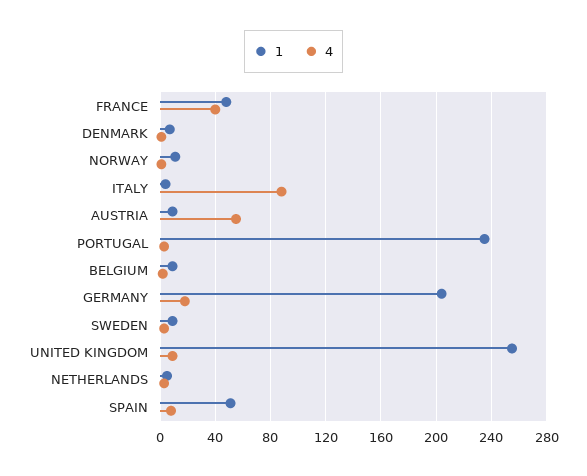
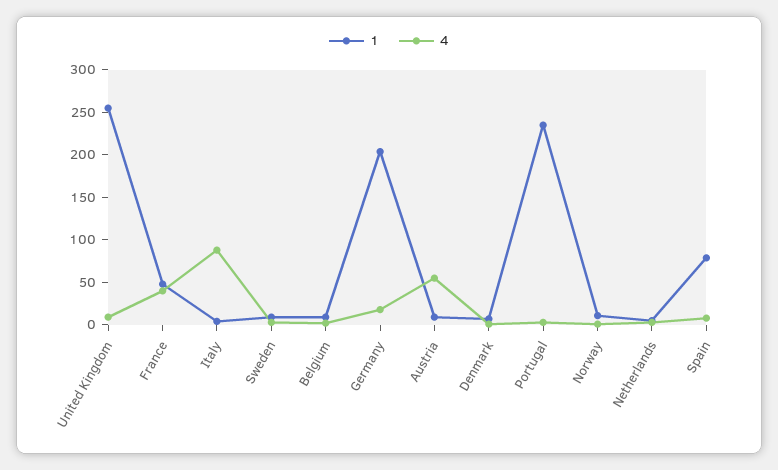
1, SPAIN: 50 -> 80

